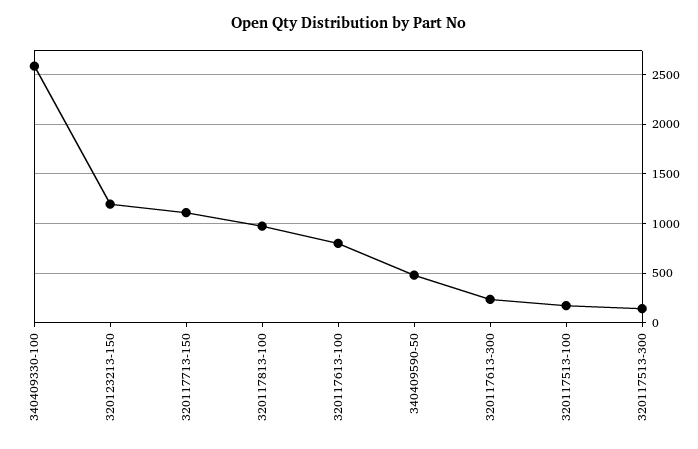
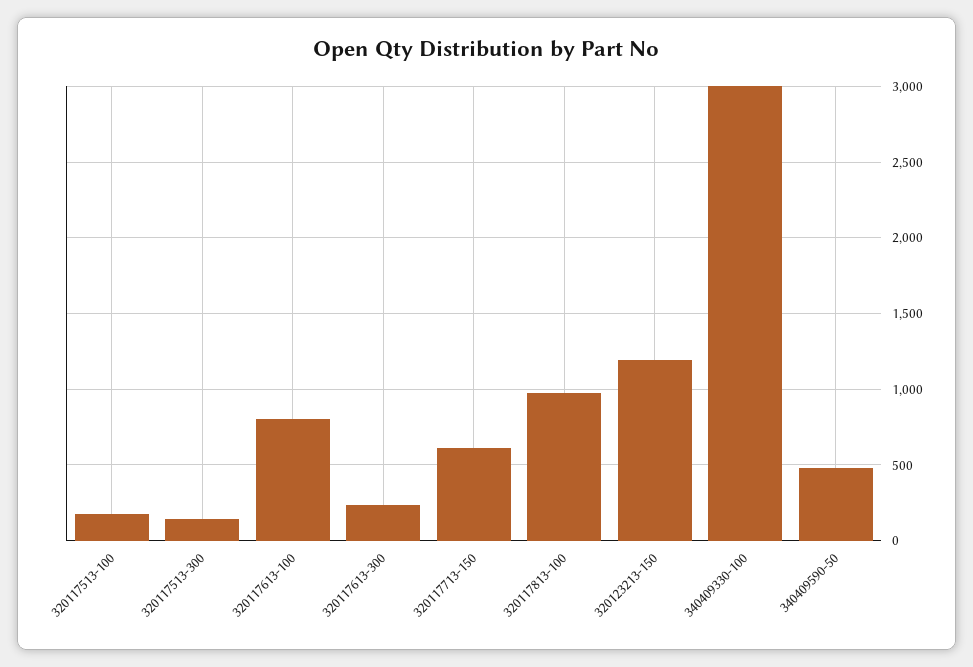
340409330-100: 2600 -> 3000
320117713-150: 1100 -> 600

